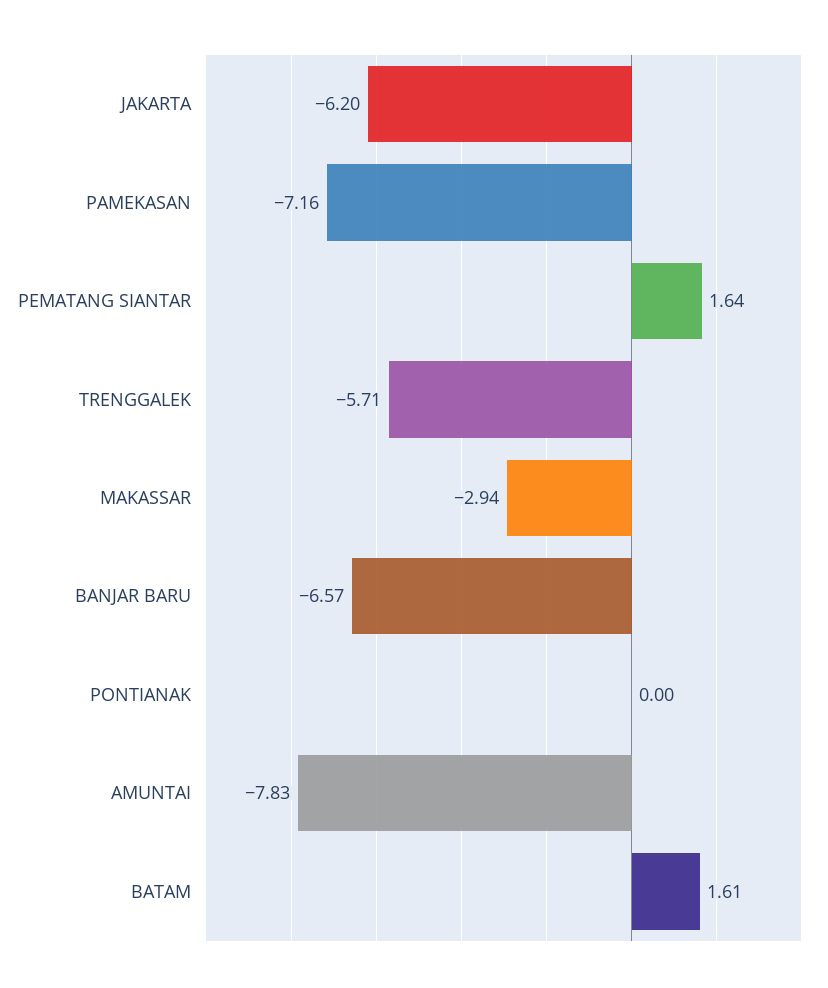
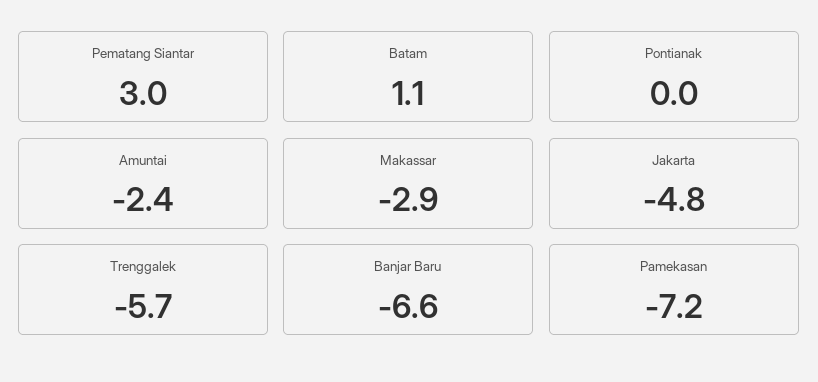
JAKARTA: -6.2 -> -4.8
PEMATANG SIANTAR: 1.64 -> 3
AMUNTAI: -7.83 -> -2.4
BATAM: 1.61 -> 1.1

